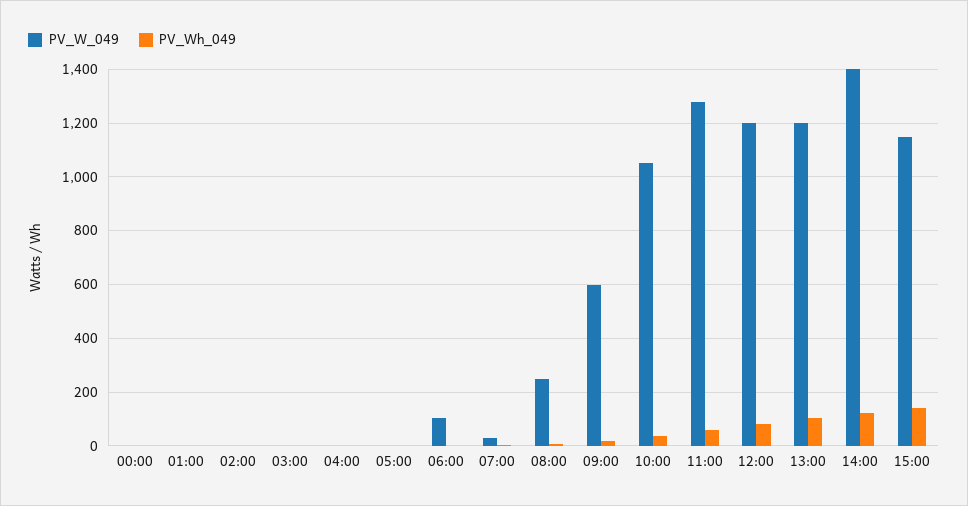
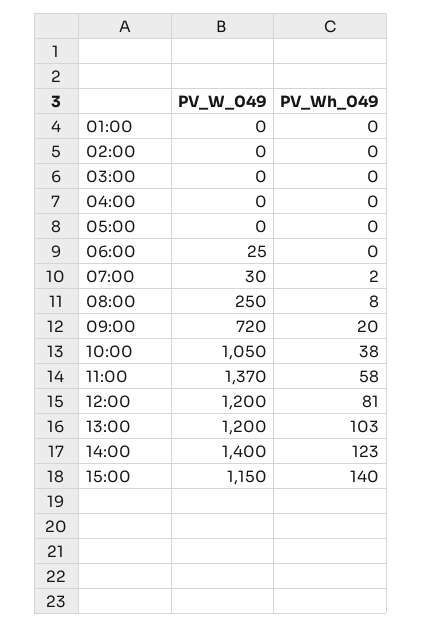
PV_W_049, 00:00: 0 -> none
PV_Wh_049, 00:00: 0 -> none
PV_W_049, 06:00: 100 -> 25
PV_W_049, 09:00: 600 -> 720
PV_W_049, 11:00: 1275 -> 1370

